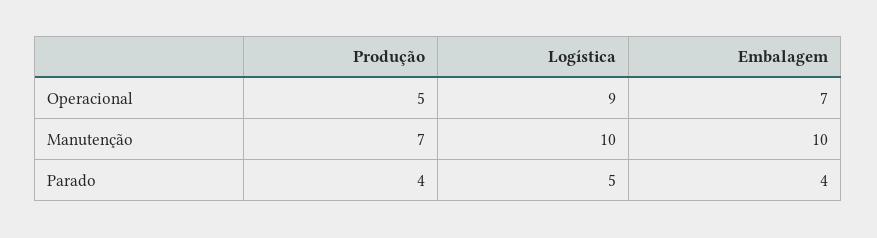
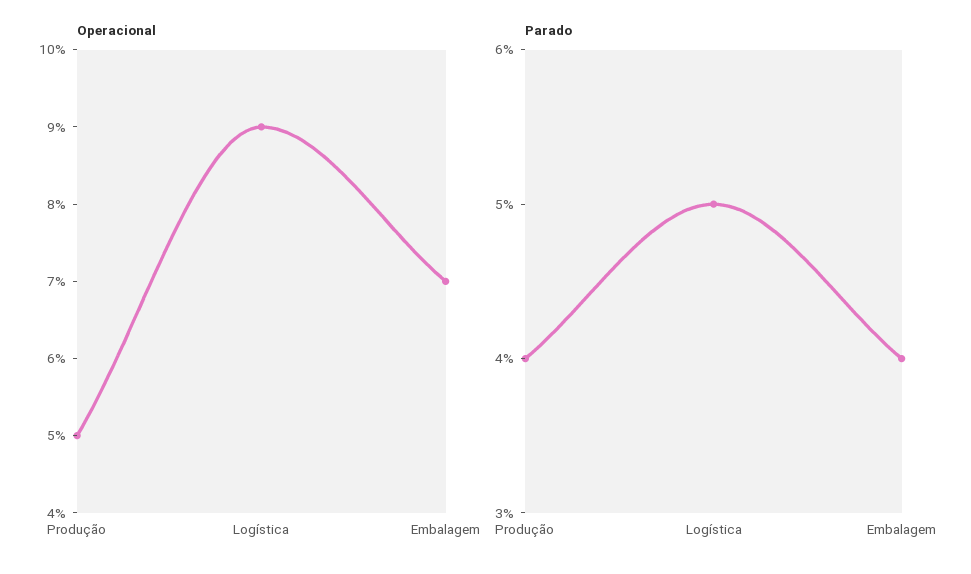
Manutenção, Produção: 7 -> none
Manutenção, Logística: 10 -> none
Manutenção, Embalagem: 10 -> none

